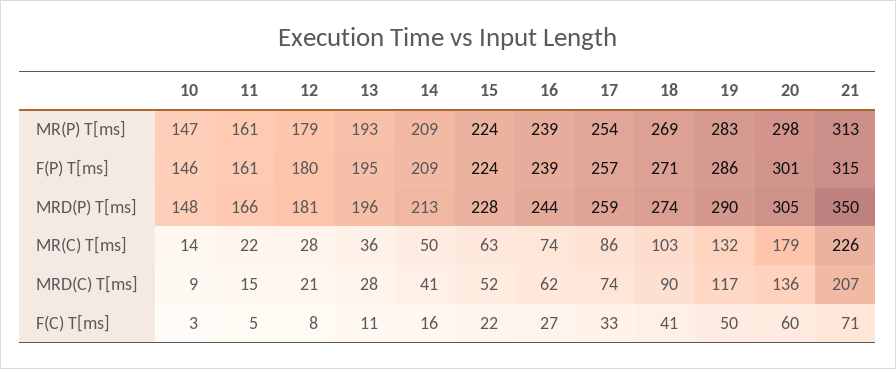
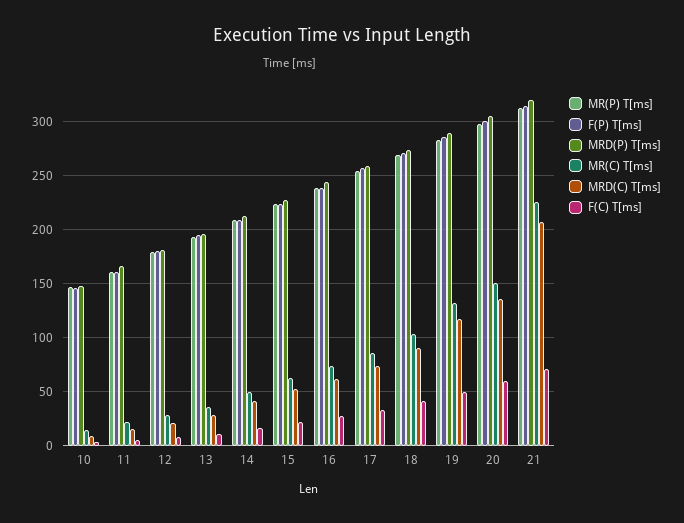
MRD(P) T[ms], 21: 350 -> 320
MR(C) T[ms], 20: 179 -> 150

